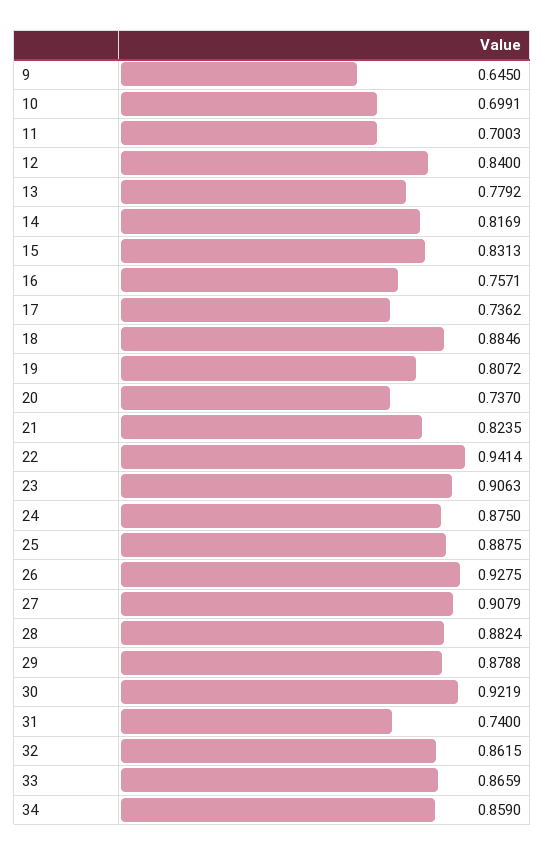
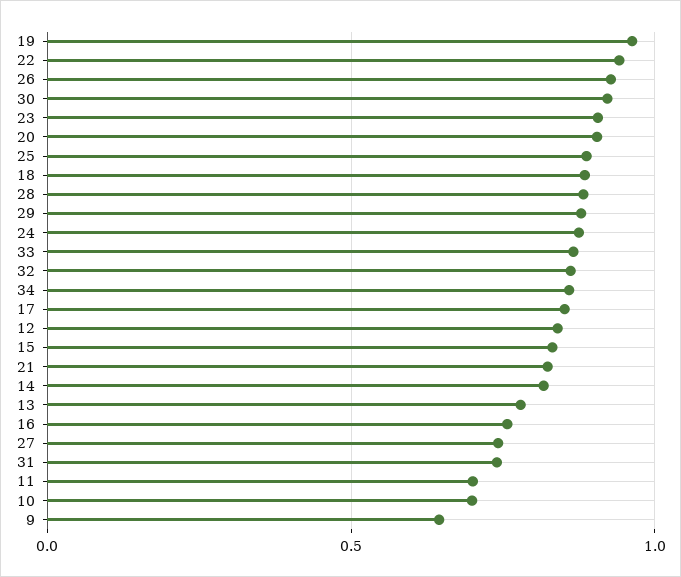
17: 0.7362 -> 0.85
19: 0.8072 -> 0.95
20: 0.737 -> 0.9
27: 0.9079 -> 0.75

